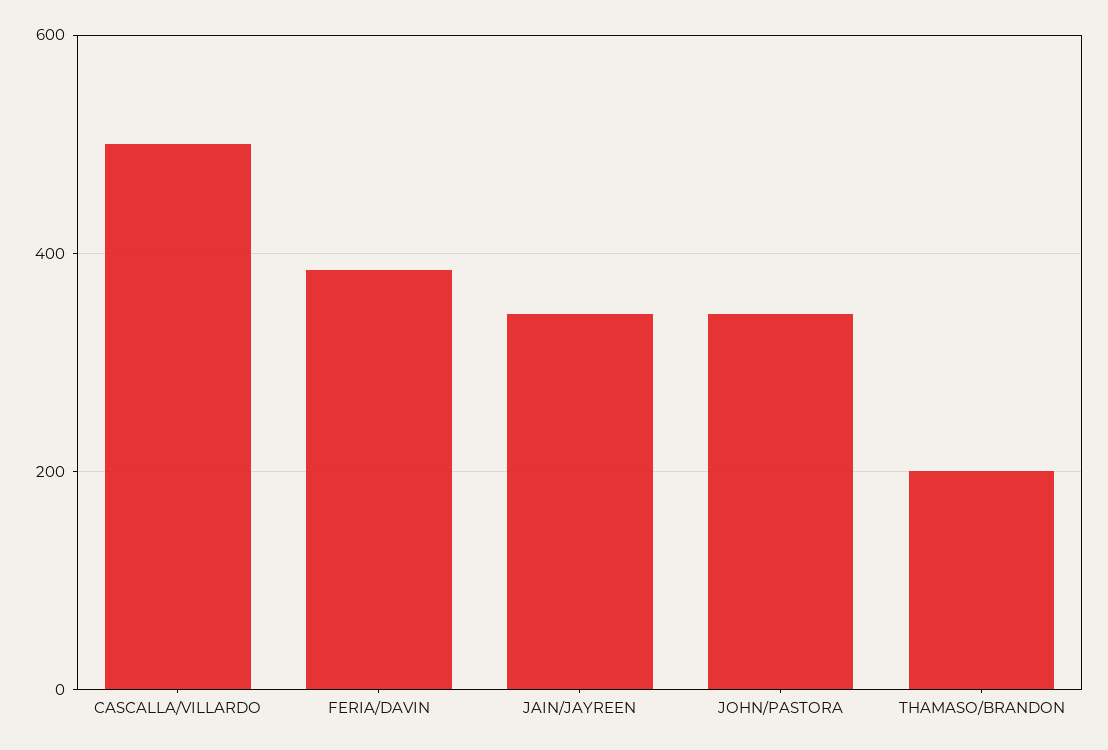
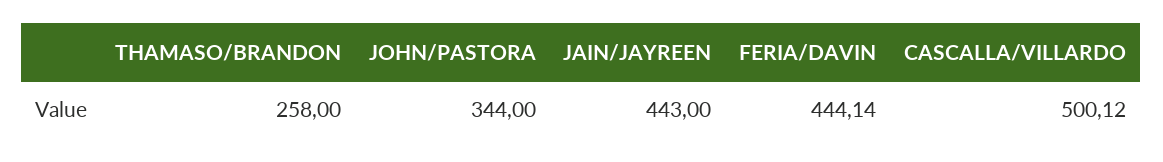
FERIA/DAVIN: 380 -> 444.14
JAIN/JAYREEN: 340 -> 443
THAMASO/BRANDON: 200 -> 258

